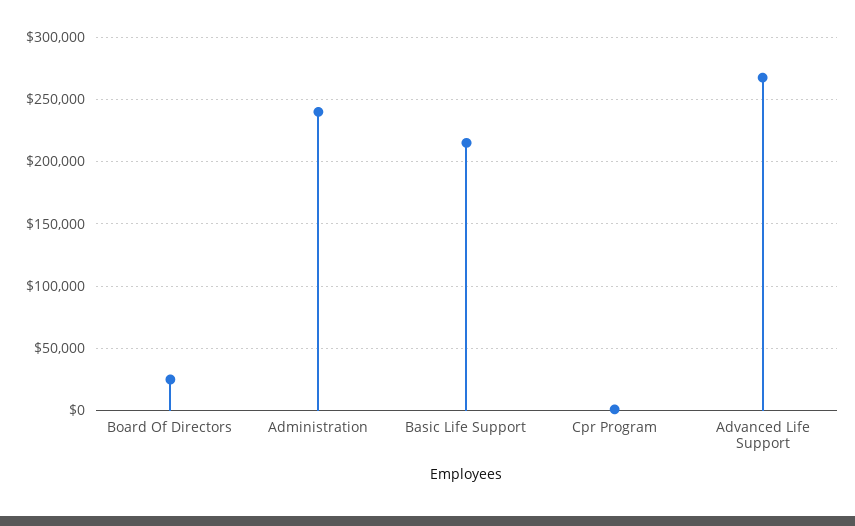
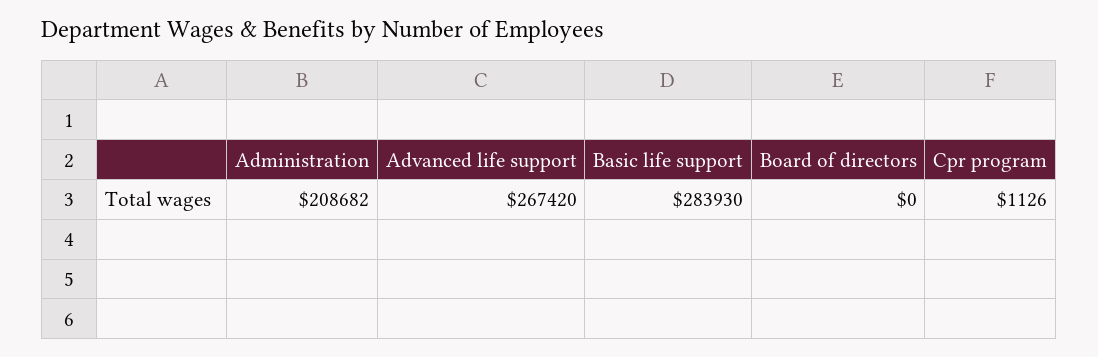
Board Of Directors: 25000 -> 0
Administration: 240000 -> 208682
Basic Life Support: 215000 -> 283930

